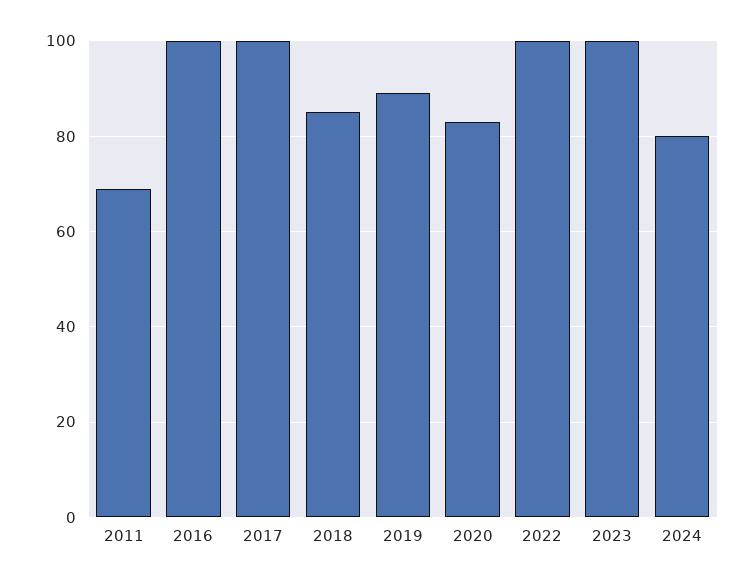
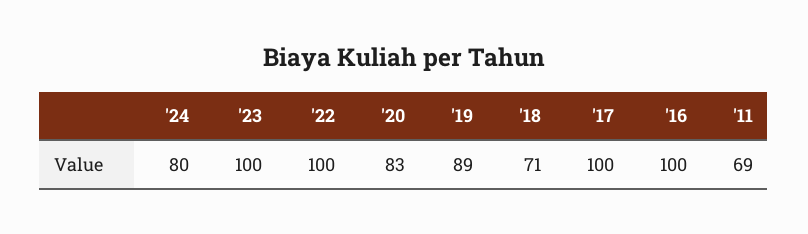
2018: 85 -> 71

